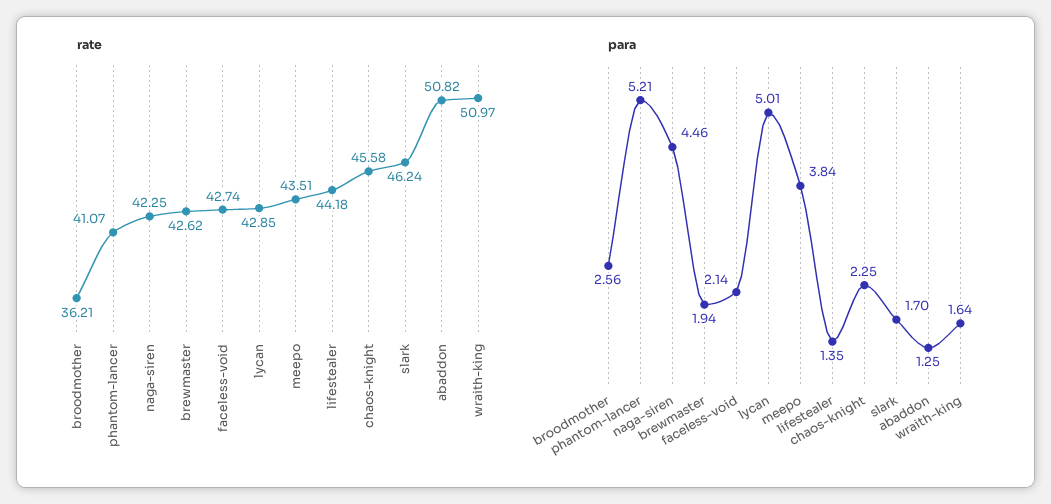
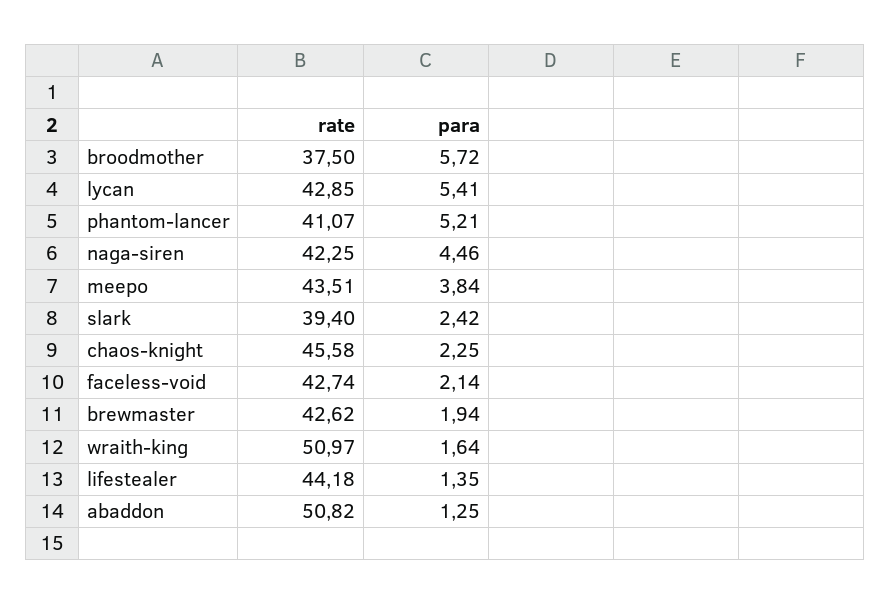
rate, broodmother: 36.21 -> 37.5
rate, slark: 46.24 -> 39.4
para, broodmother: 2.56 -> 5.72
para, lycan: 5.01 -> 5.41
para, slark: 1.7 -> 2.42

